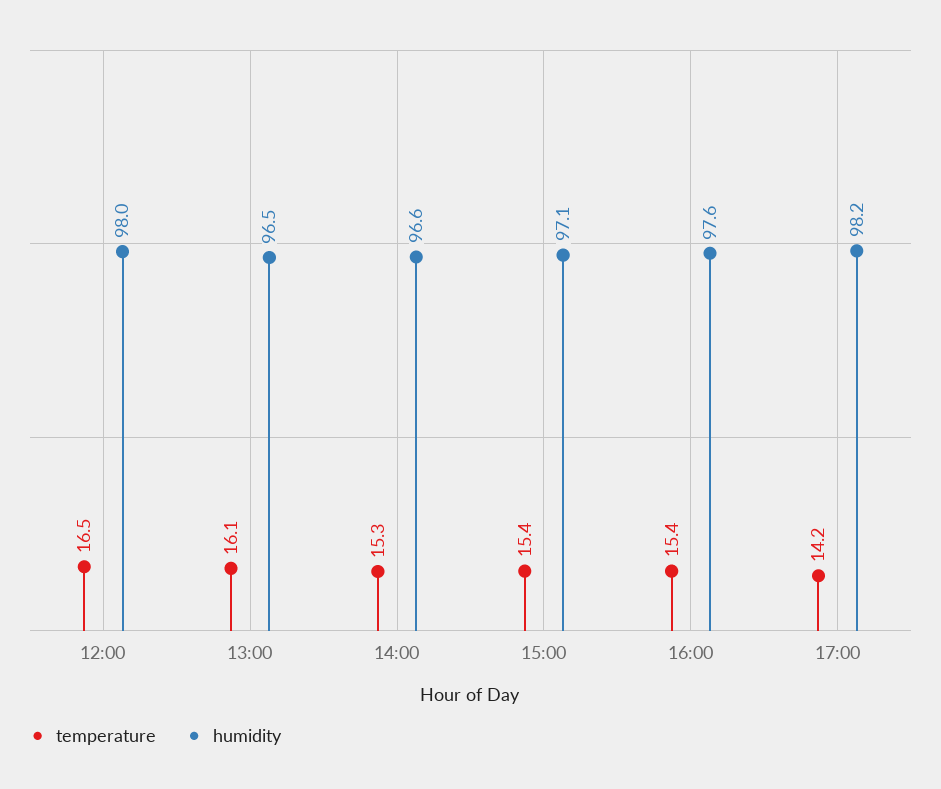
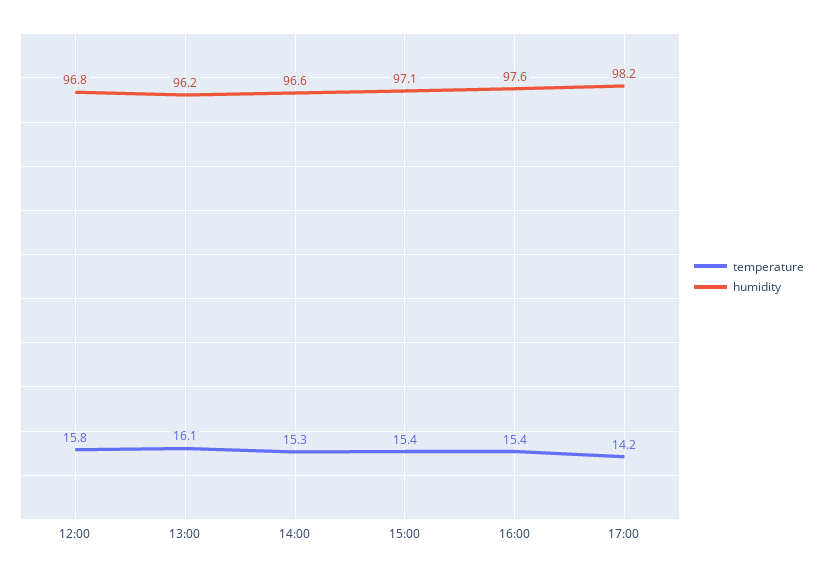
temperature, 12:00: 16.5 -> 15.8
humidity, 12:00: 98 -> 96.8
humidity, 13:00: 96.5 -> 96.2

